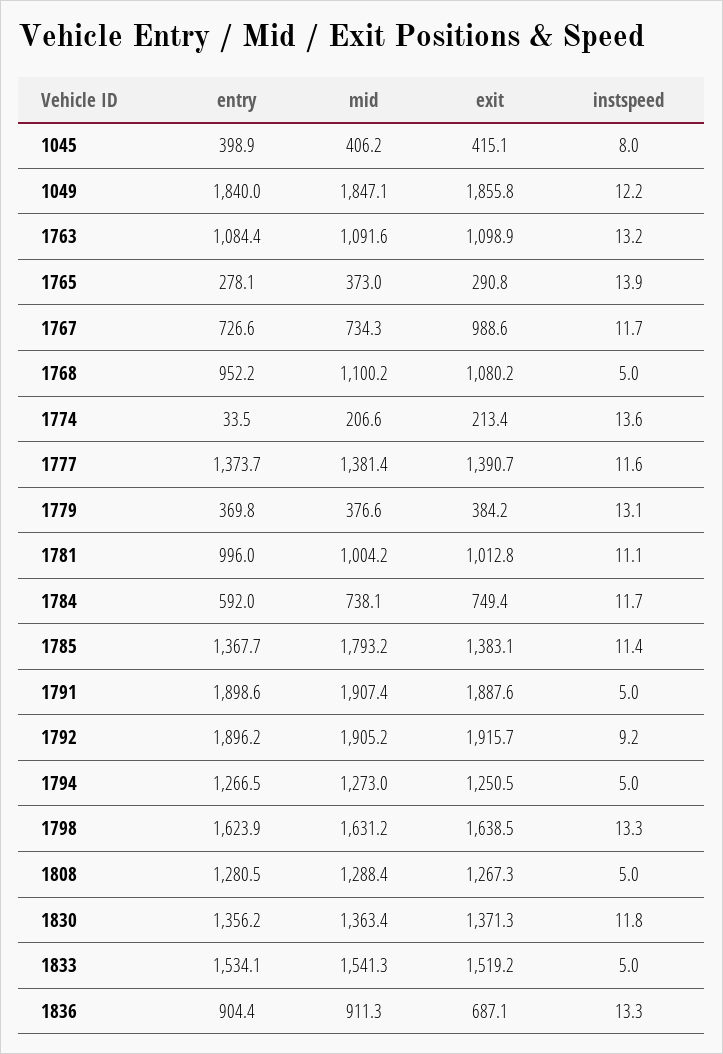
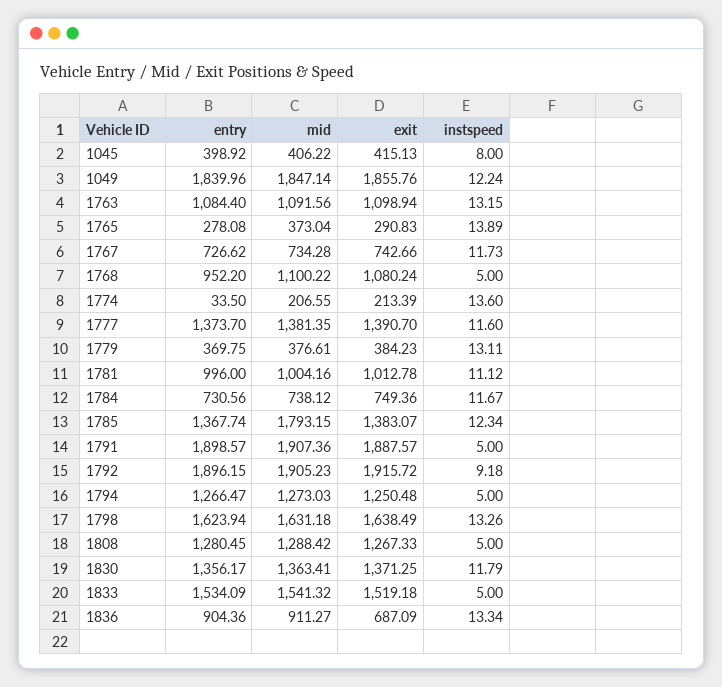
exit, 1767: 988.6 -> 742.66
entry, 1784: 592 -> 730.56
instspeed, 1785: 11.4 -> 12.34

